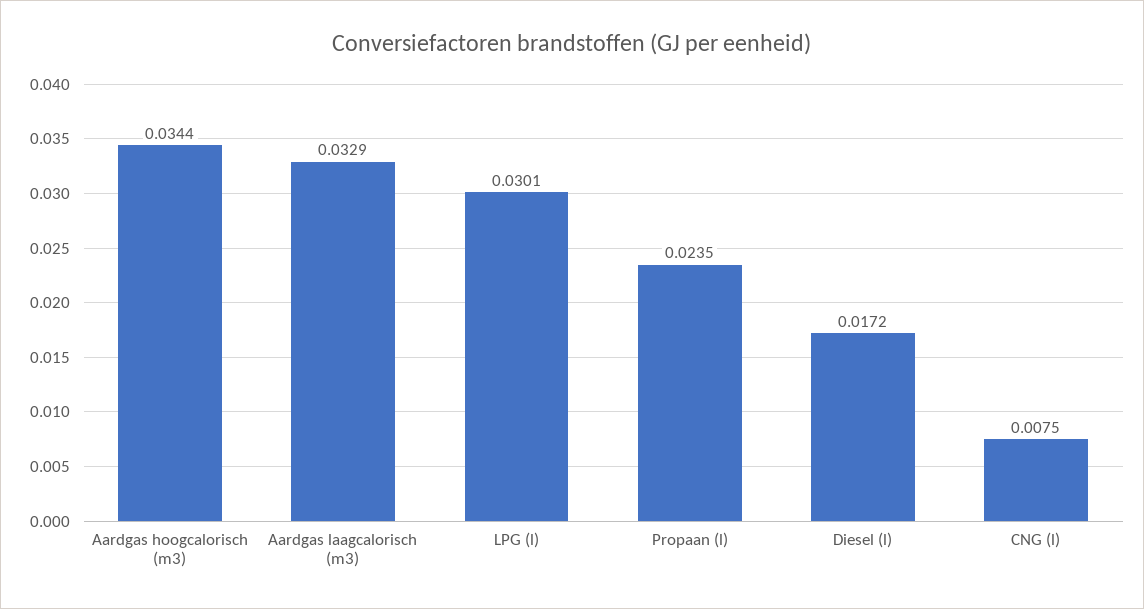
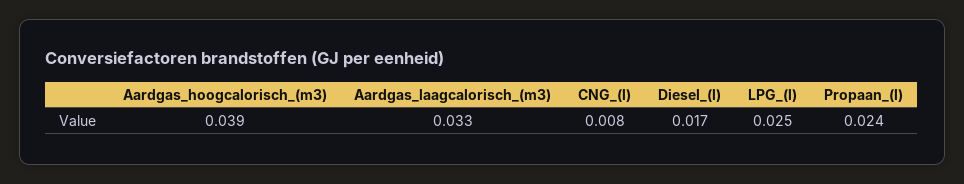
Aardgas hoogcalorisch (m3): 0.0344 -> 0.039
LPG (l): 0.0301 -> 0.025

